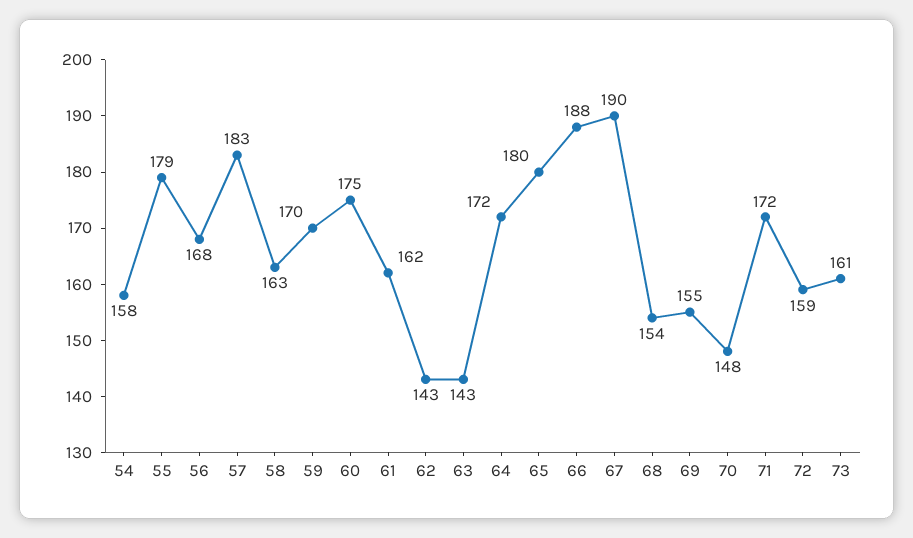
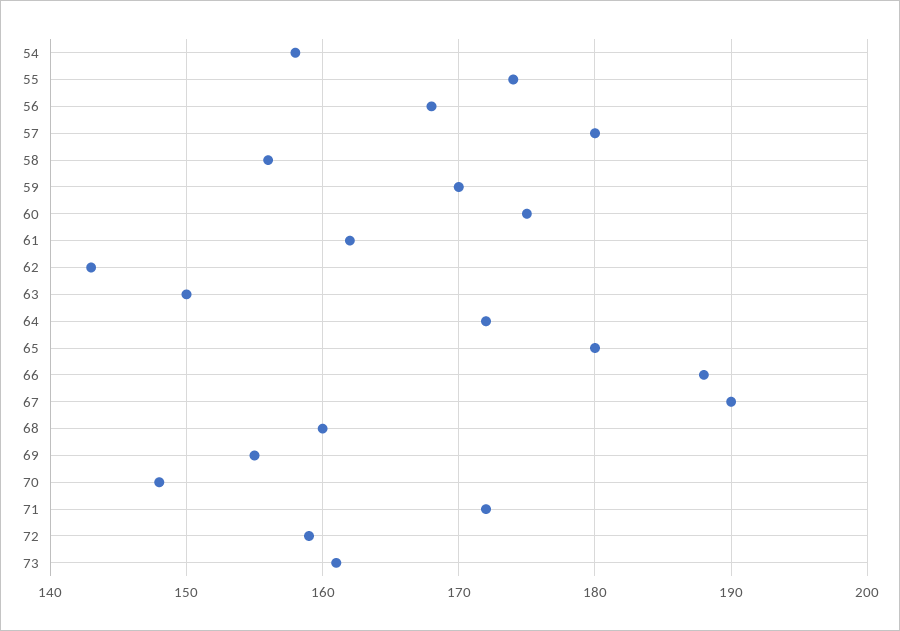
55: 179 -> 174
57: 183 -> 180
58: 163 -> 156
63: 143 -> 150
68: 154 -> 160

